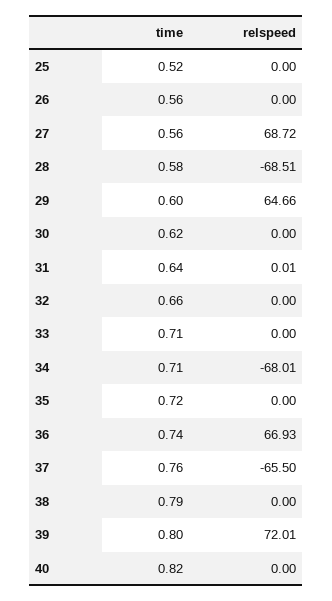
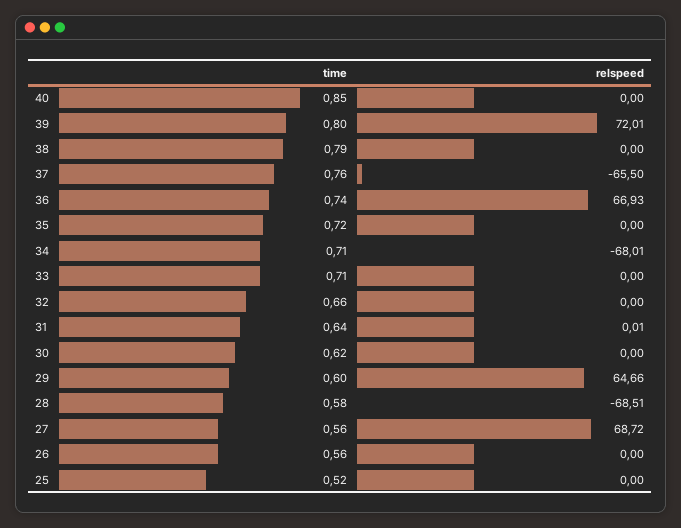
time, 40: 0.82 -> 0.85

